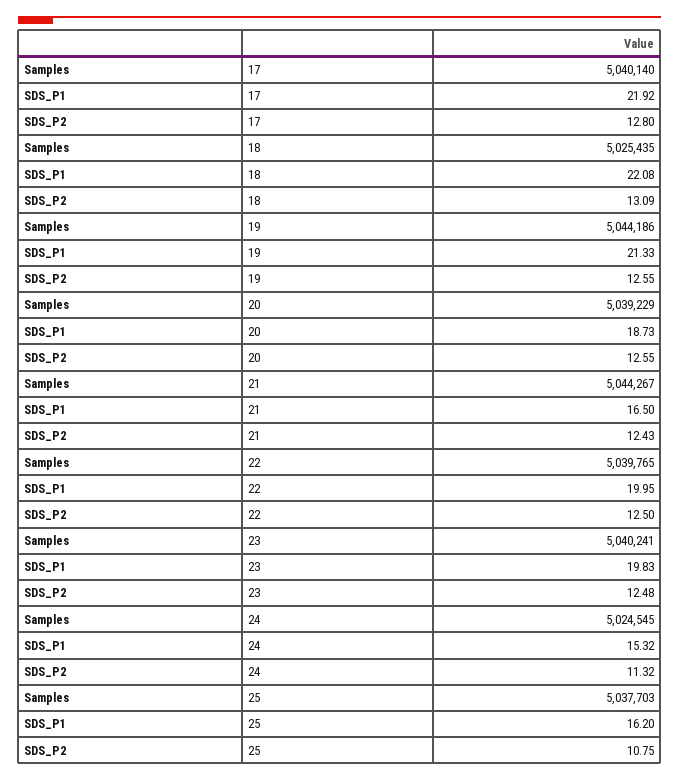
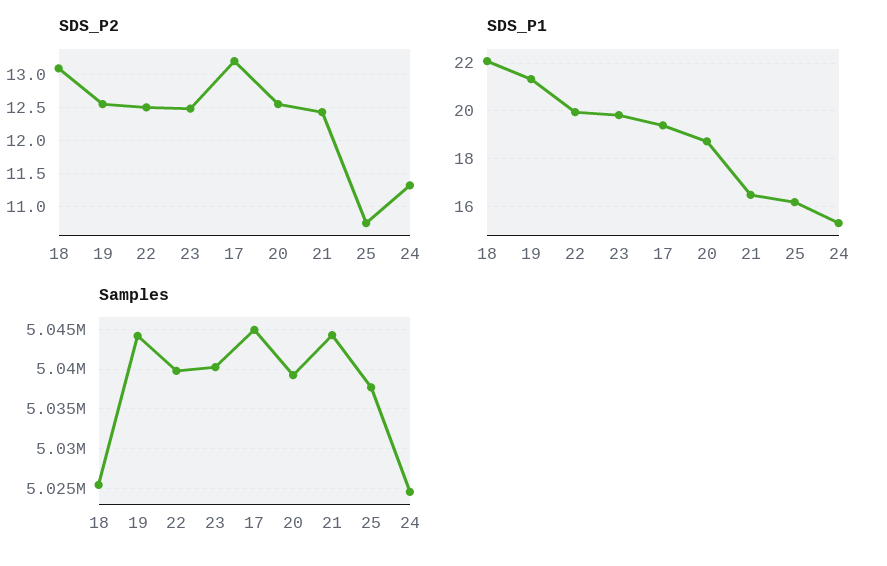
Samples, 17: 5040140 -> 5045000
SDS_P1, 17: 21.92 -> 19.5
SDS_P2, 17: 12.8 -> 13.2

